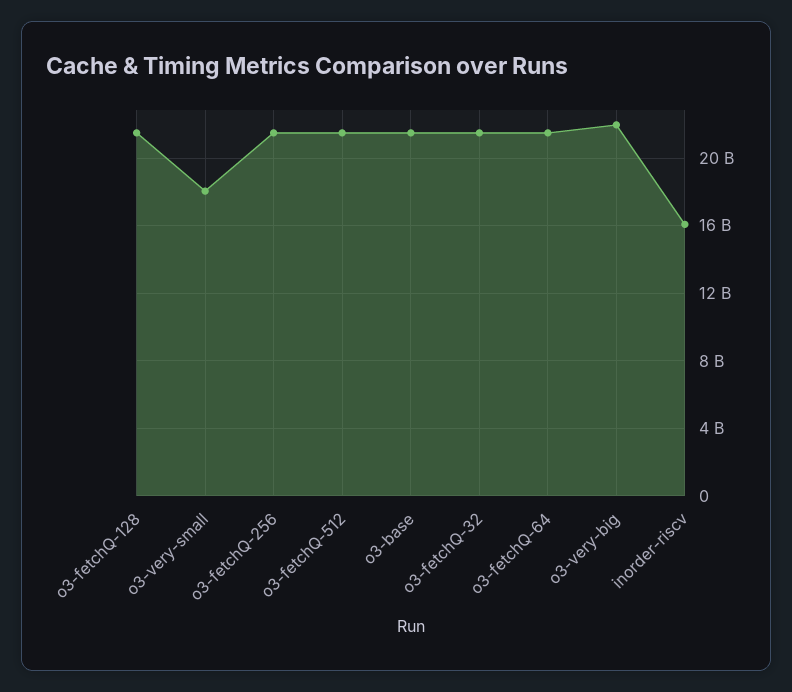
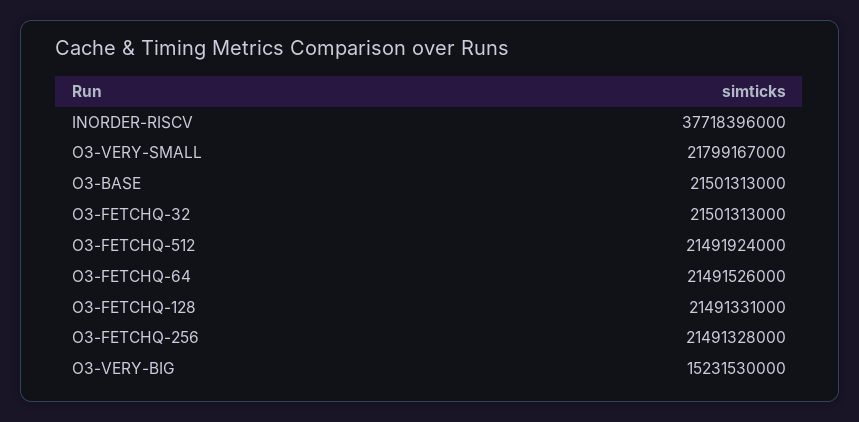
o3-very-small: 18000000000 -> 21799167000
o3-very-big: 22000000000 -> 15231530000
inorder-riscv: 16000000000 -> 37718396000

